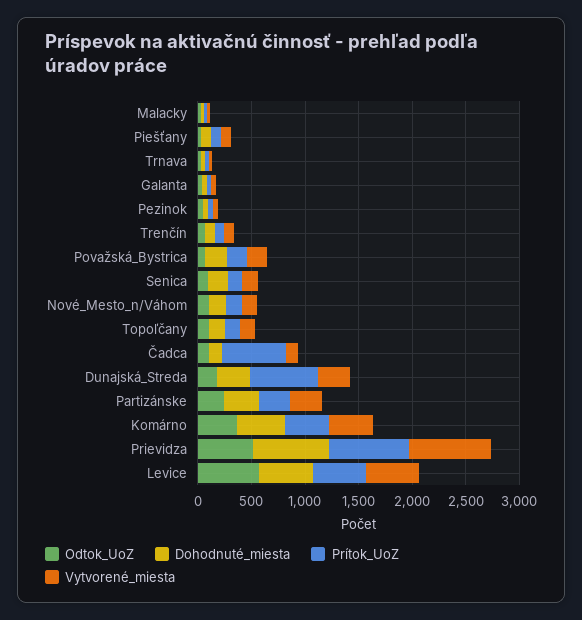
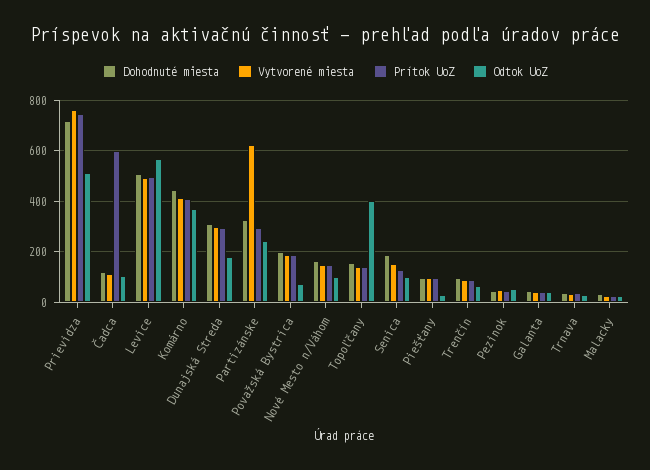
Odtok_UoZ, Topoľčany: 100 -> 400
Prítok_UoZ, Dunajská_Streda: 600 -> 300
Vytvorené_miesta, Partizánske: 300 -> 625

